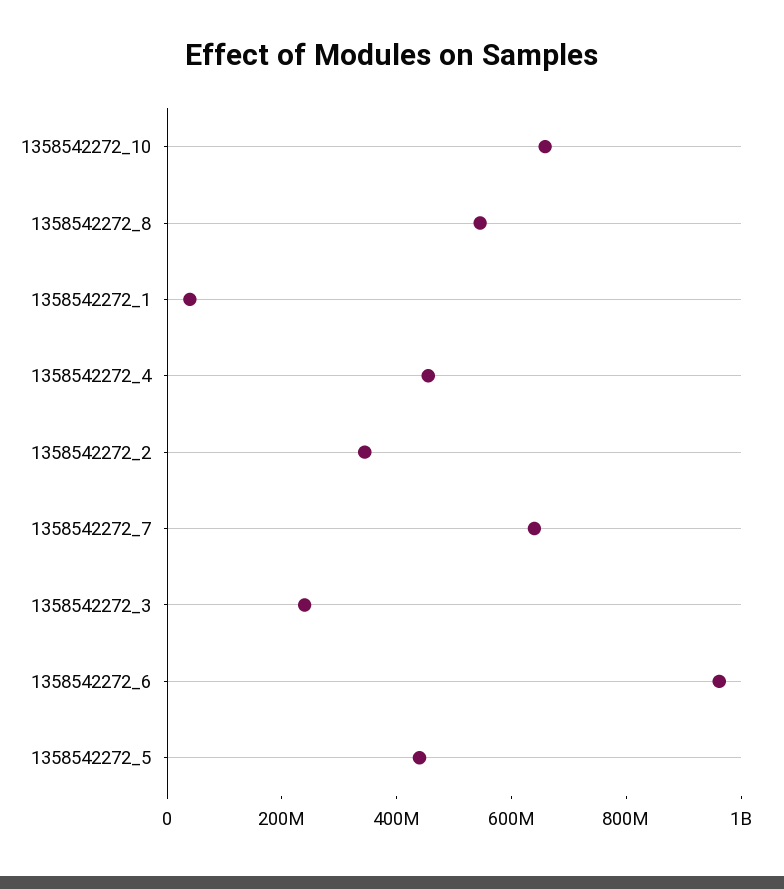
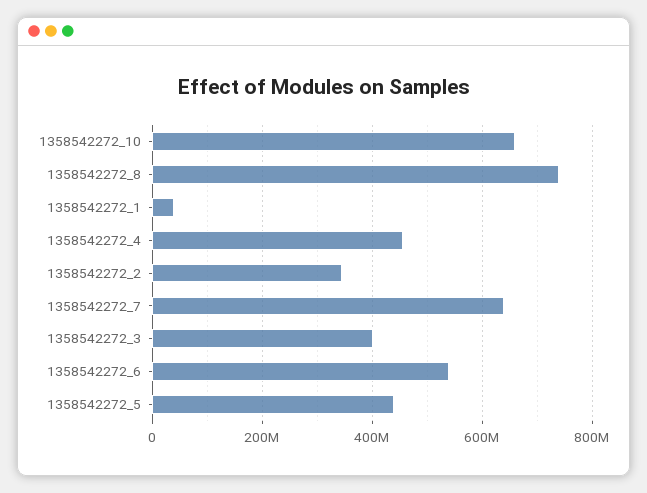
1358542272_8: 550000000 -> 740000000
1358542272_3: 250000000 -> 400000000
1358542272_6: 950000000 -> 540000000

